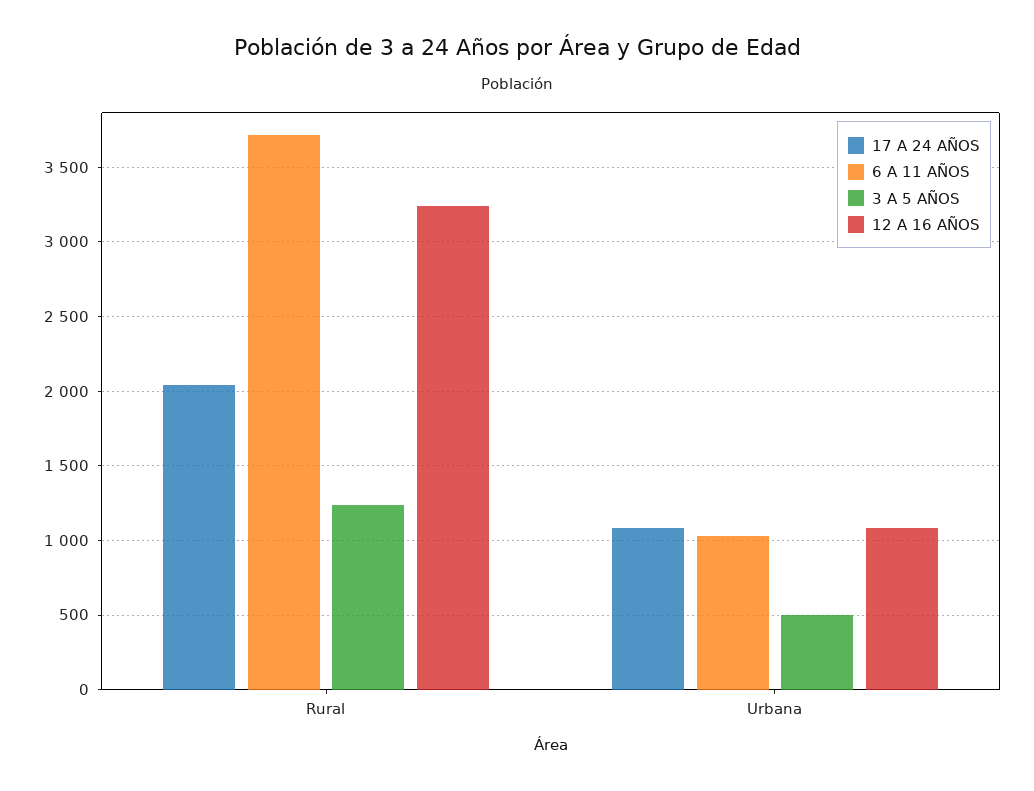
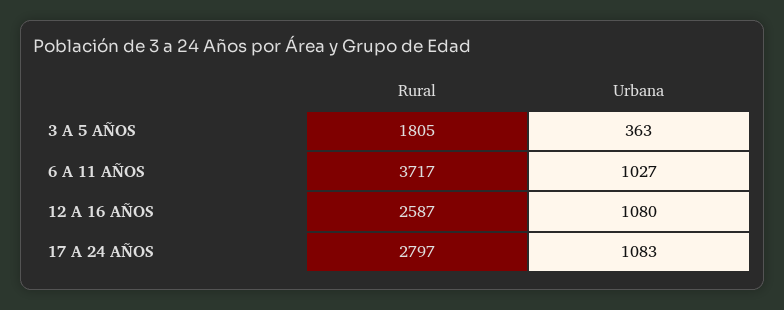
17 A 24 AÑOS, Rural: 2050 -> 2797
3 A 5 AÑOS, Rural: 1250 -> 1805
12 A 16 AÑOS, Rural: 3250 -> 2587
3 A 5 AÑOS, Urbana: 500 -> 363

